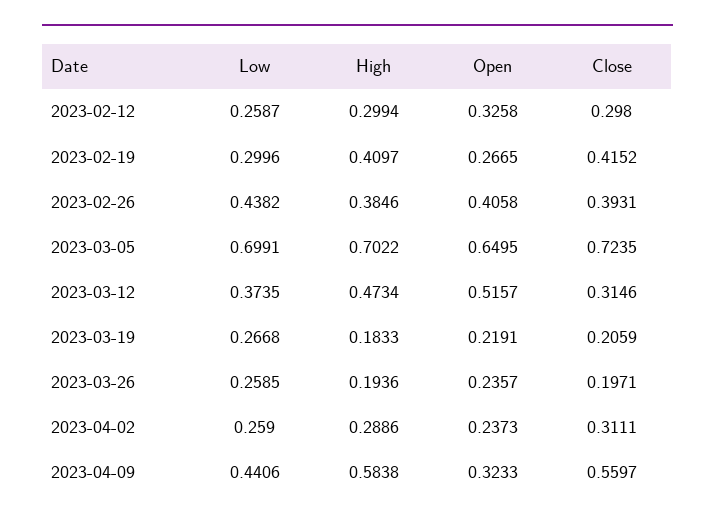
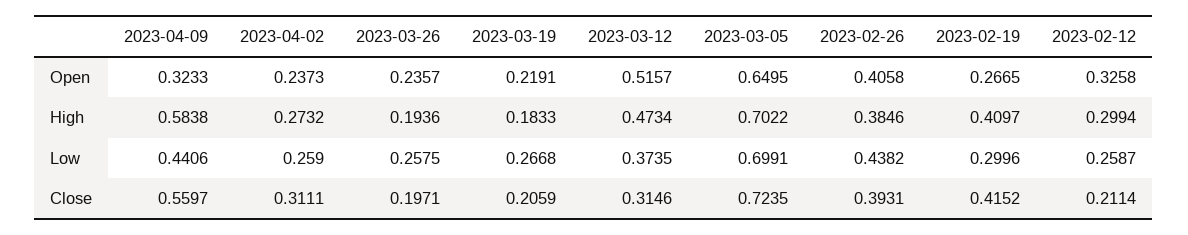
Close, 2023-02-12: 0.298 -> 0.2114
Low, 2023-03-26: 0.2585 -> 0.2575
High, 2023-04-02: 0.2886 -> 0.2732

